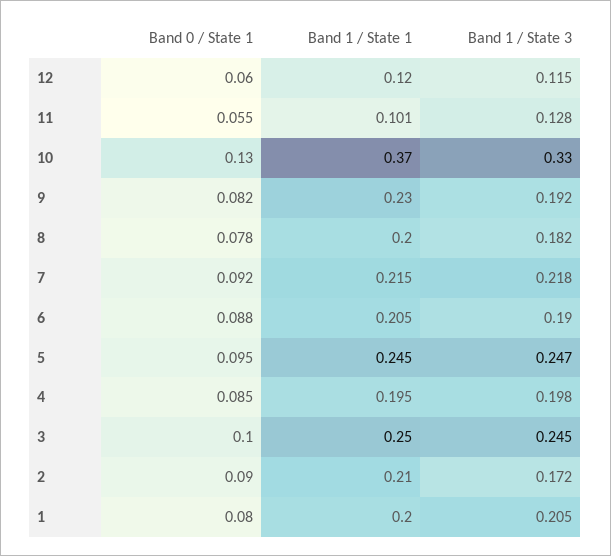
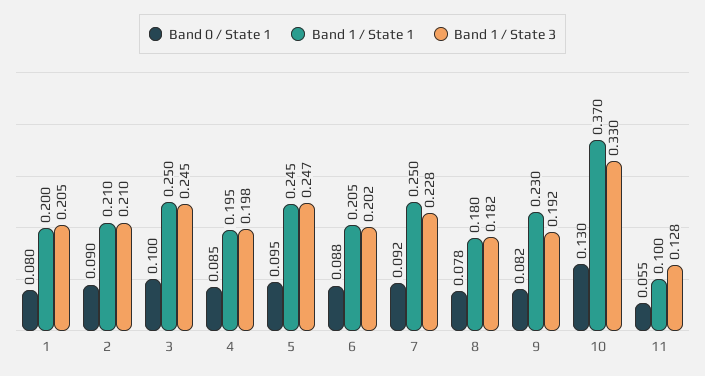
Band 0 / State 1, 12: 0.06 -> none
Band 1 / State 1, 12: 0.12 -> none
Band 1 / State 3, 12: 0.115 -> none
Band 1 / State 1, 11: 0.101 -> 0.1
Band 1 / State 1, 8: 0.2 -> 0.18
Band 1 / State 1, 7: 0.215 -> 0.25
Band 1 / State 3, 7: 0.218 -> 0.228
Band 1 / State 3, 6: 0.19 -> 0.202
Band 1 / State 3, 2: 0.172 -> 0.21

